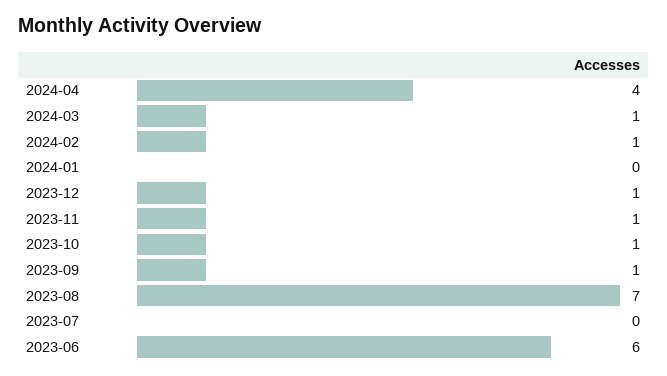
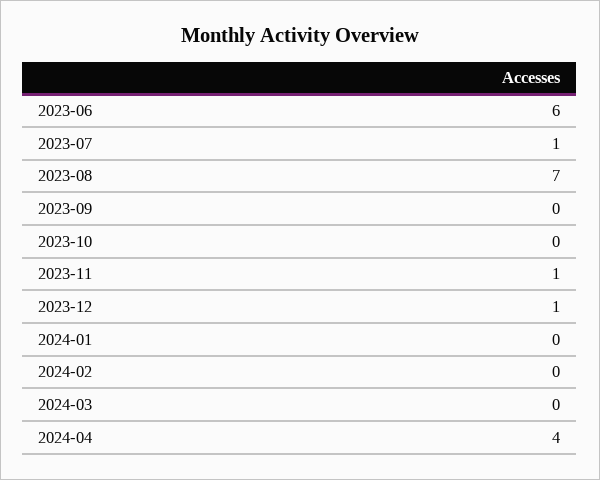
2024-03: 1 -> 0
2024-02: 1 -> 0
2023-10: 1 -> 0
2023-09: 1 -> 0
2023-07: 0 -> 1

